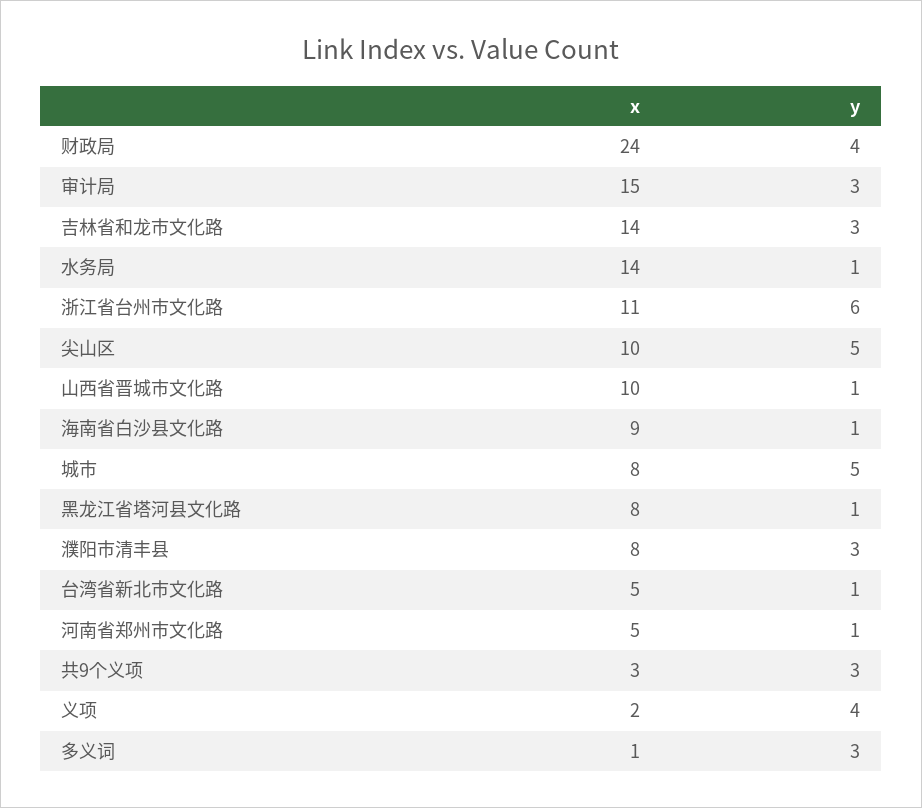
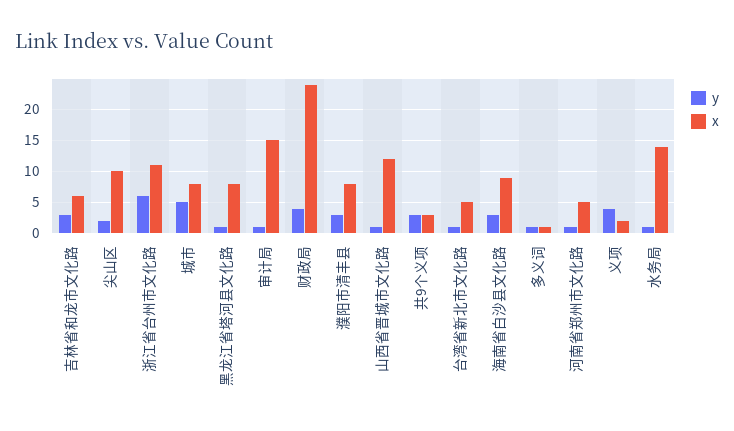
y, 审计局: 3 -> 1
x, 吉林省和龙市文化路: 14 -> 6
y, 尖山区: 5 -> 2
x, 山西省晋城市文化路: 10 -> 12
y, 海南省白沙县文化路: 1 -> 3
y, 多义词: 3 -> 1

